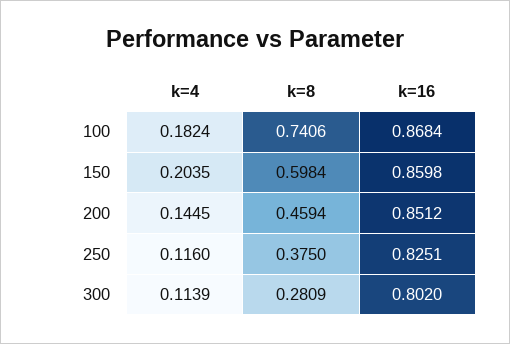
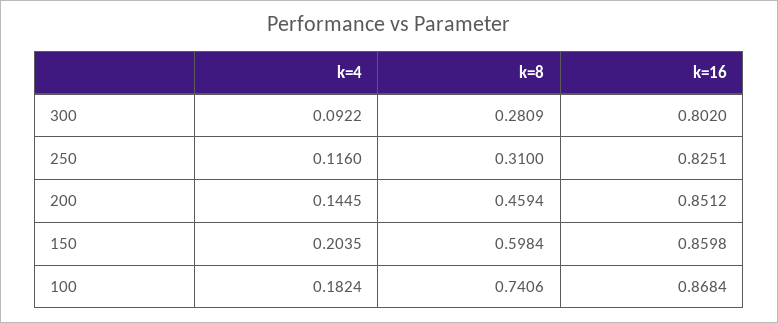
k=8, 250: 0.375 -> 0.31
k=4, 300: 0.1139 -> 0.0922

